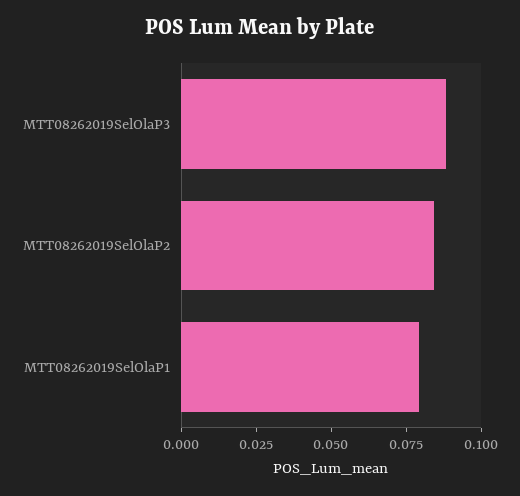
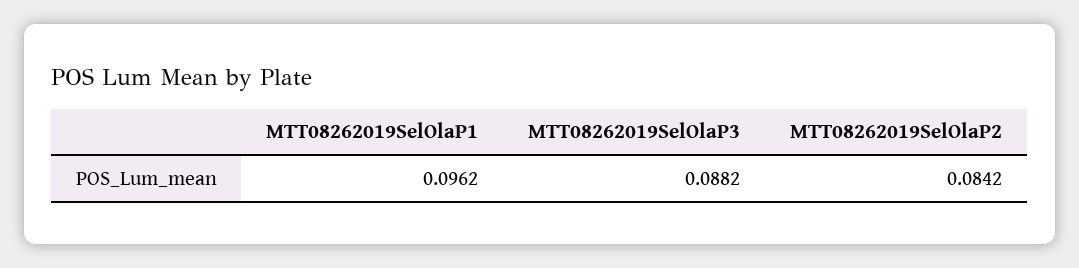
MTT08262019SelOlaP1: 0.08 -> 0.0962

